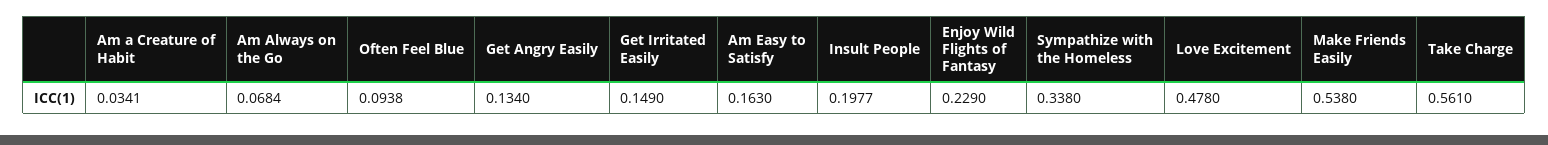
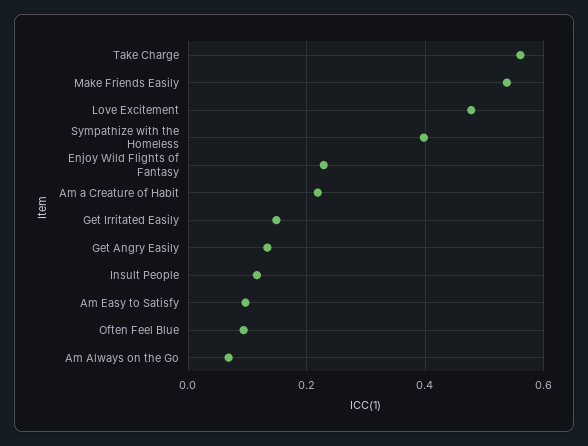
Am a Creature of Habit: 0.0341 -> 0.22
Am Easy to Satisfy: 0.163 -> 0.1
Insult People: 0.1977 -> 0.12
Sympathize with the Homeless: 0.338 -> 0.4

